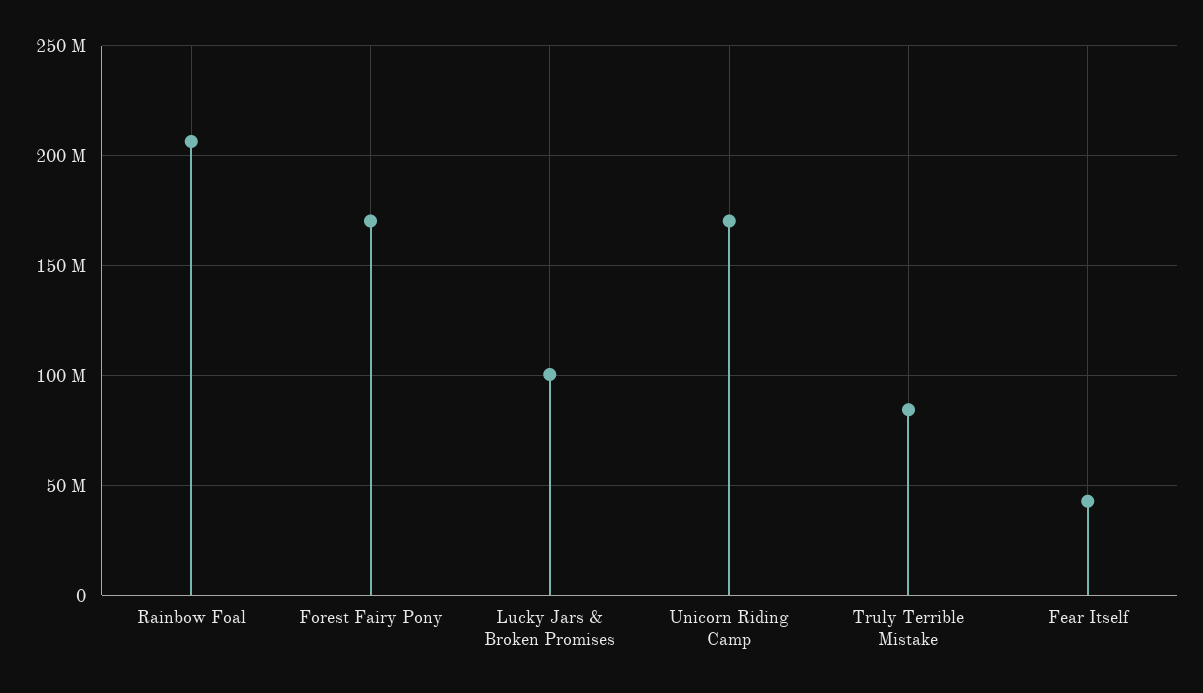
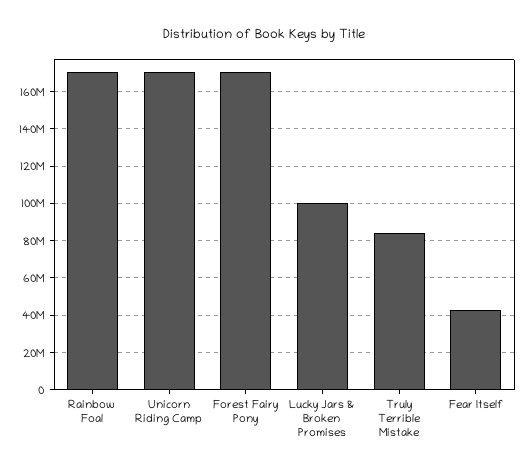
Rainbow Foal: 205000000 -> 170000000

